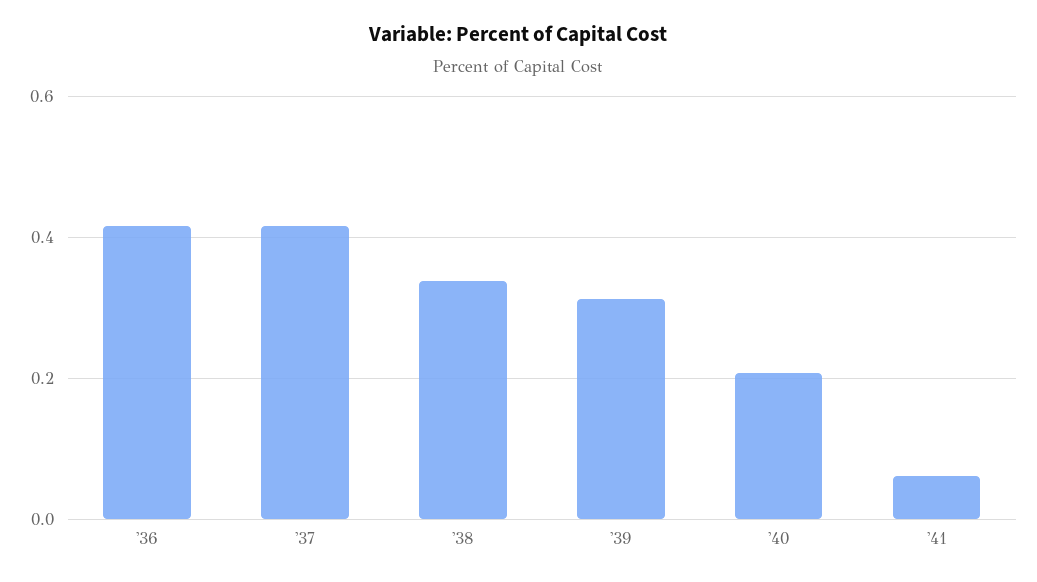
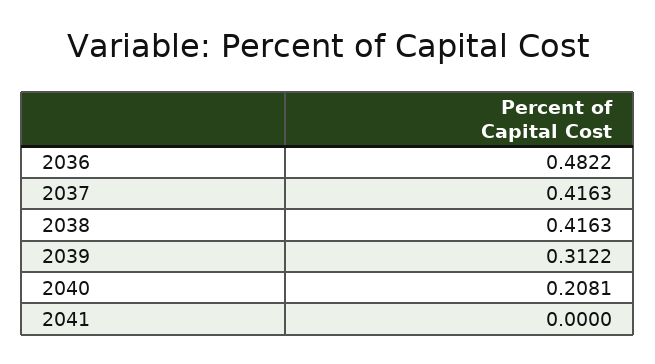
'36: 0.42 -> 0.4822
'38: 0.34 -> 0.4163
'41: 0.06 -> 0

